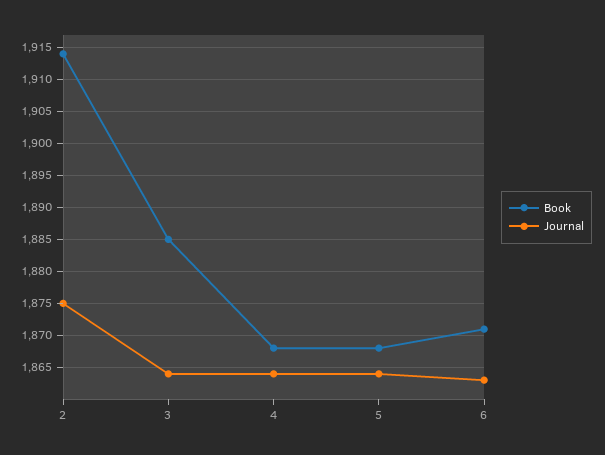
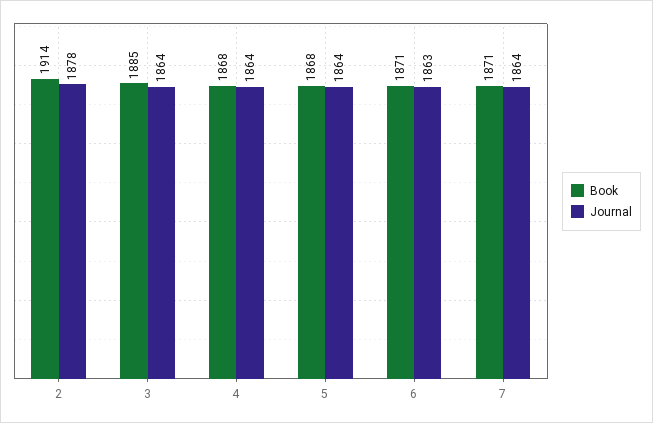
Journal, 2: 1875 -> 1878
Book, 7: none -> 1871
Journal, 7: none -> 1864

